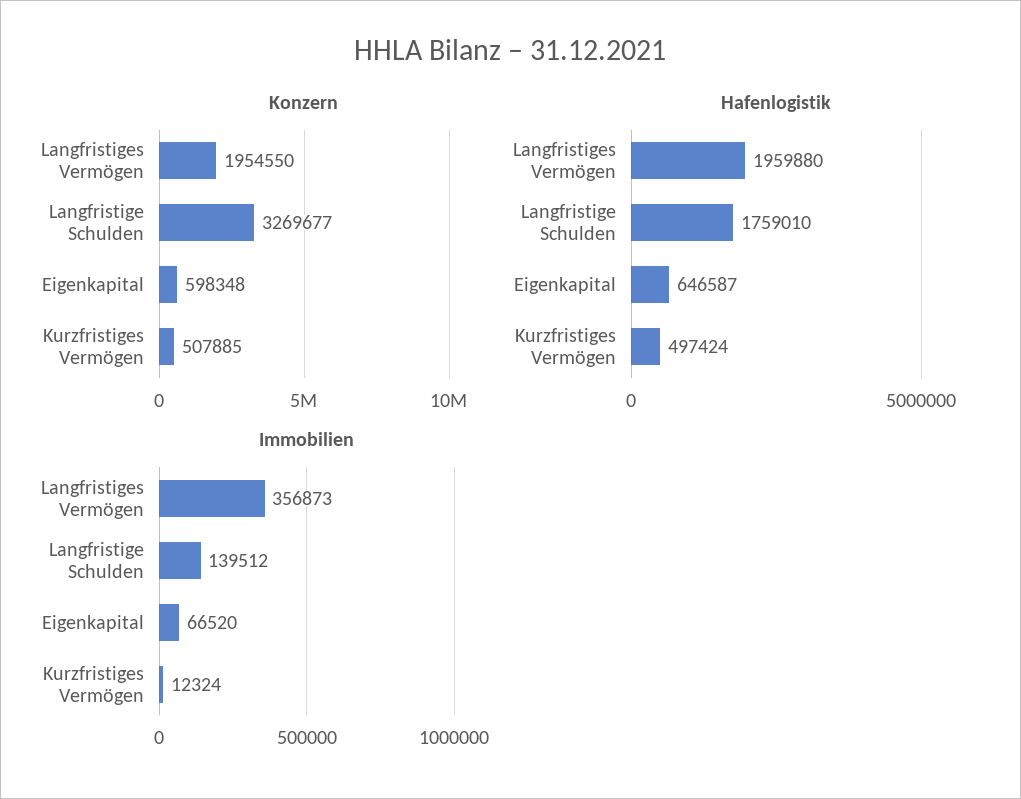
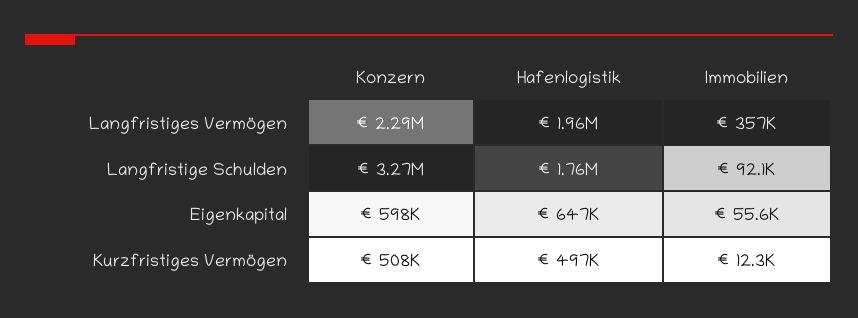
Konzern, Langfristiges Vermögen: 1954550 -> 2290000
Immobilien, Langfristige Schulden: 139512 -> 92100
Immobilien, Eigenkapital: 66520 -> 55600

